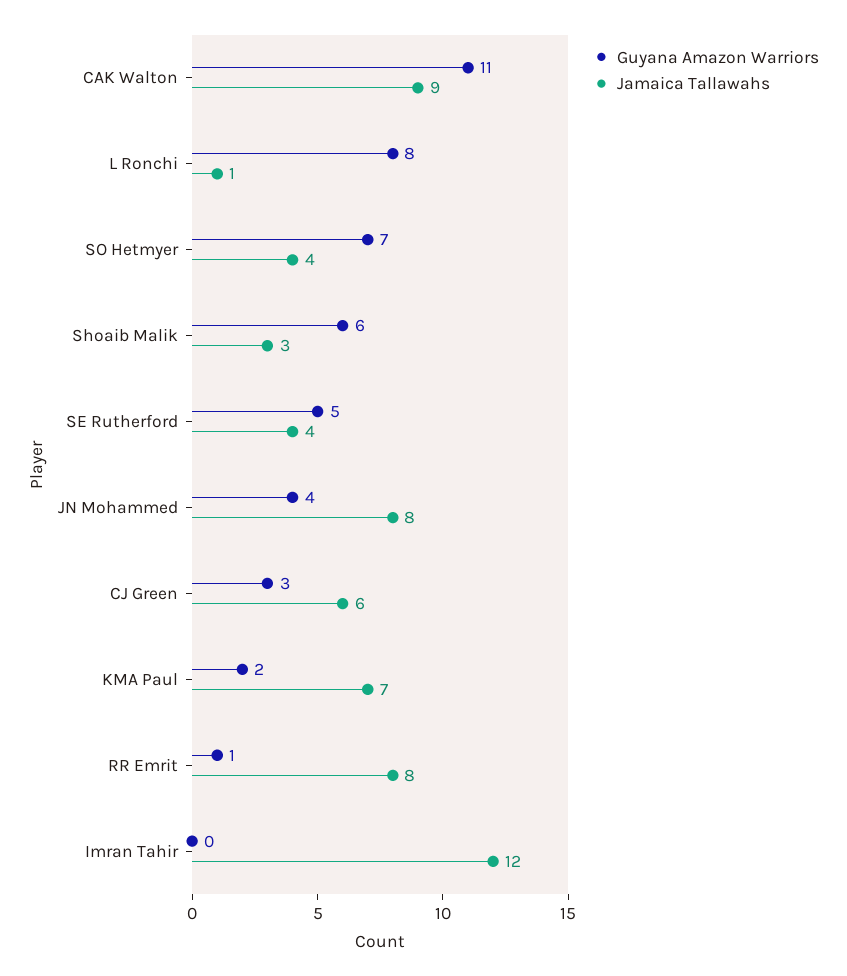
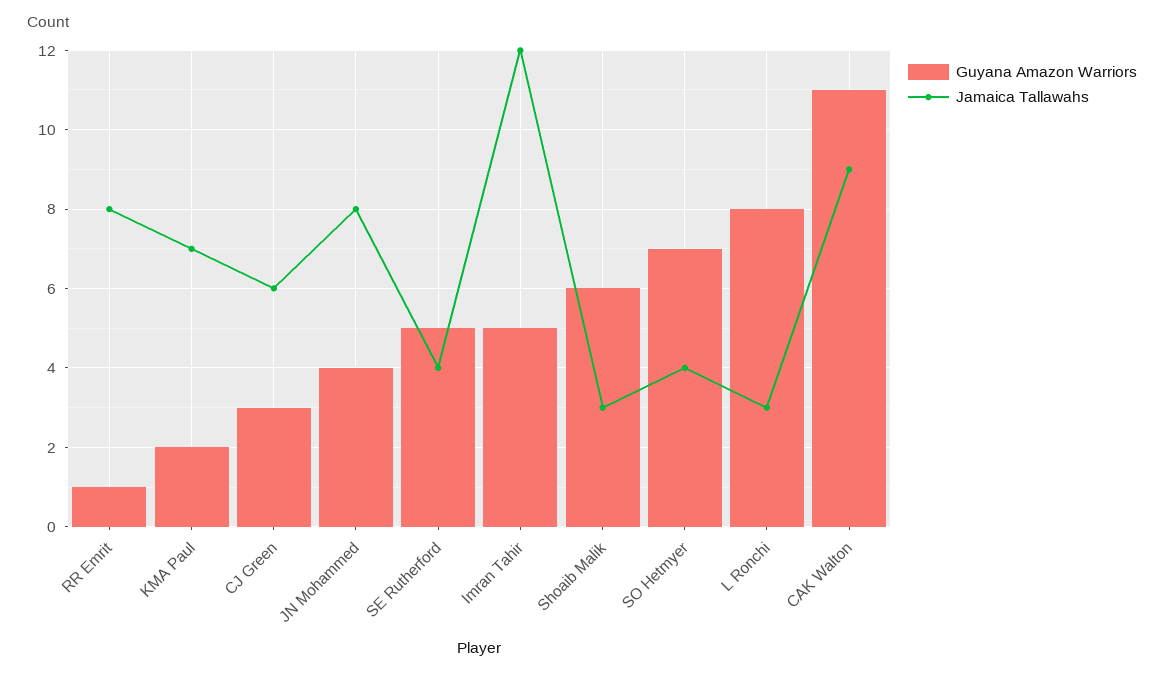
Jamaica Tallawahs, L Ronchi: 1 -> 3
Guyana Amazon Warriors, Imran Tahir: 0 -> 5

